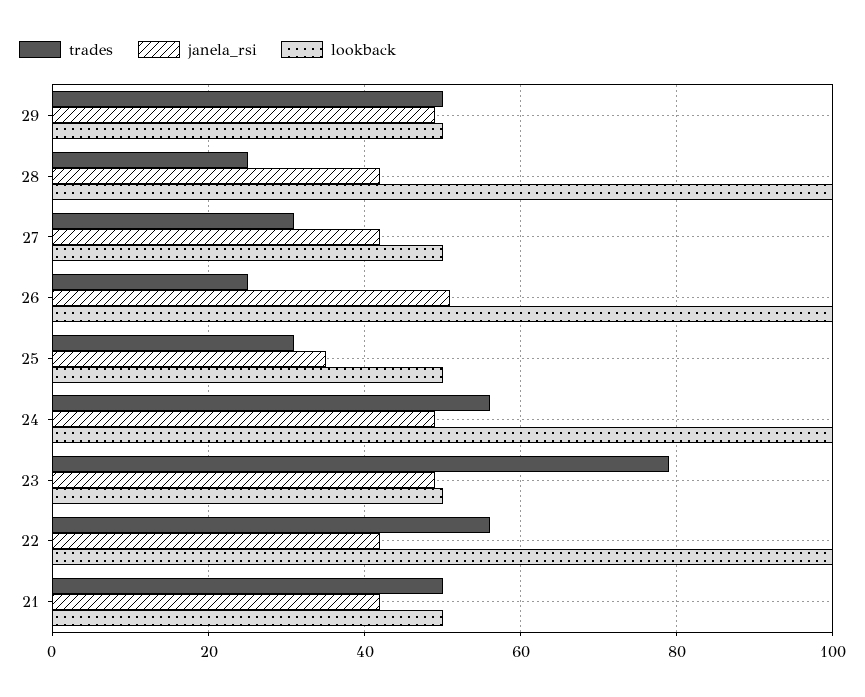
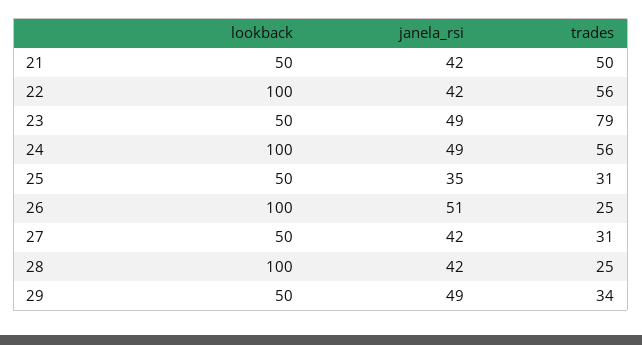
trades, 29: 50 -> 34

